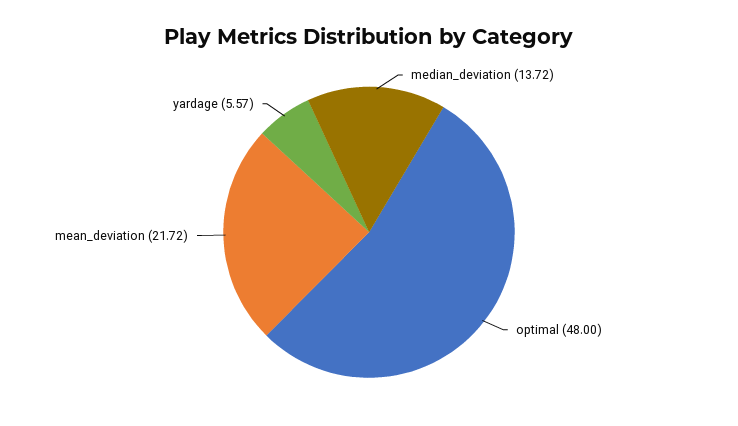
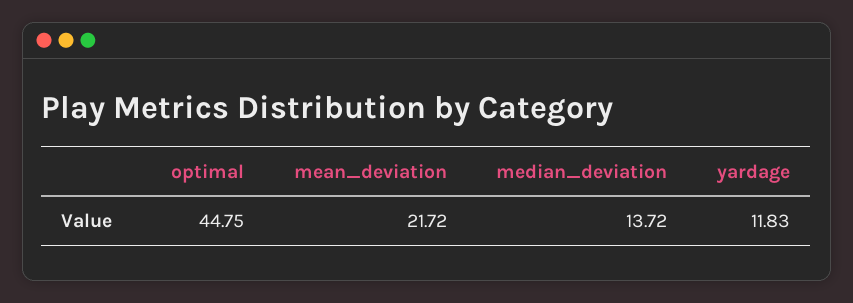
optimal: 48 -> 44.75
yardage: 5.57 -> 11.83

